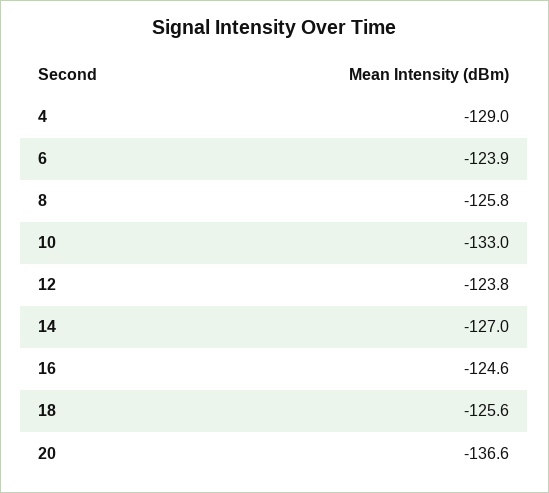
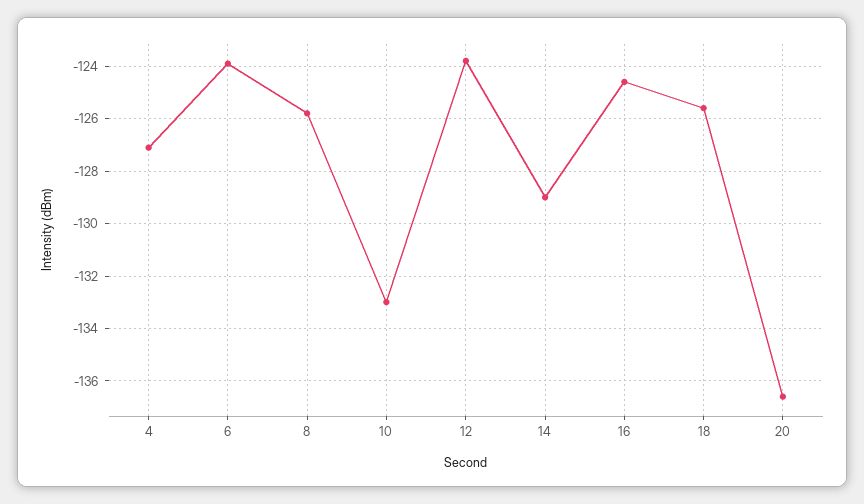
4: -129 -> -127
14: -127 -> -129

